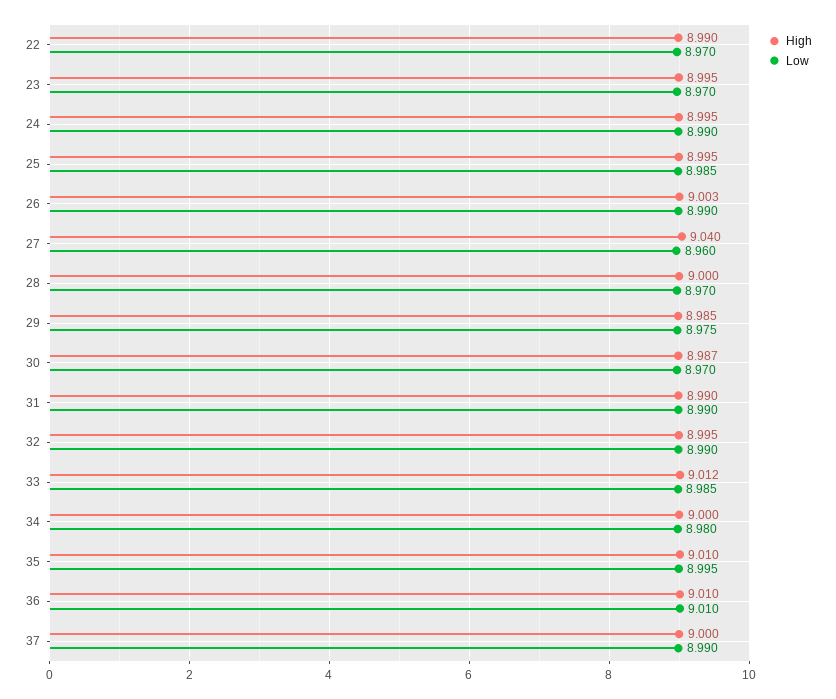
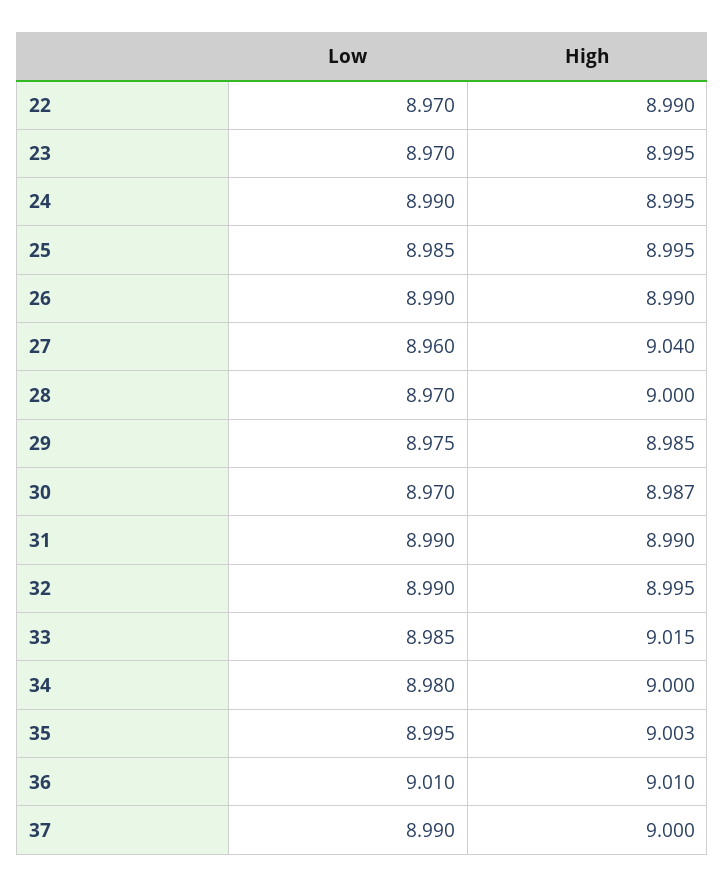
High, 26: 9.003 -> 8.99
High, 33: 9.012 -> 9.015
High, 35: 9.01 -> 9.003

